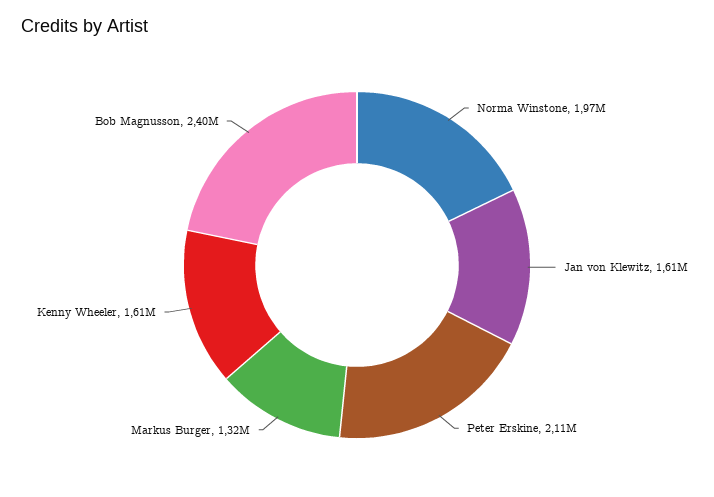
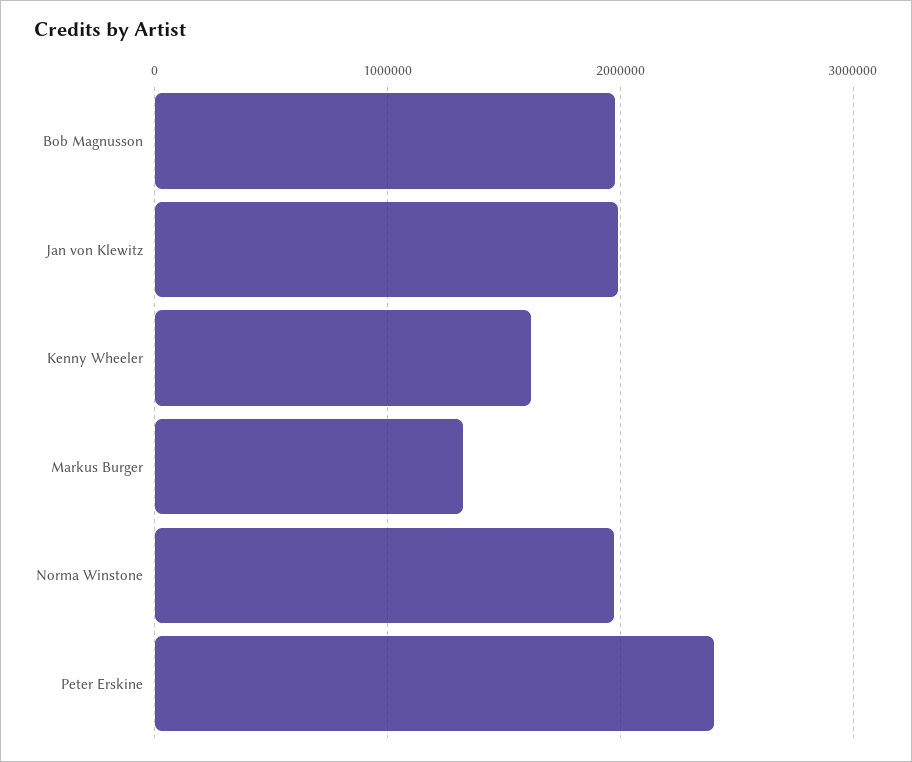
Jan von Klewitz: 1610000 -> 2000000
Peter Erskine: 2110000 -> 2400000
Bob Magnusson: 2400000 -> 2000000

